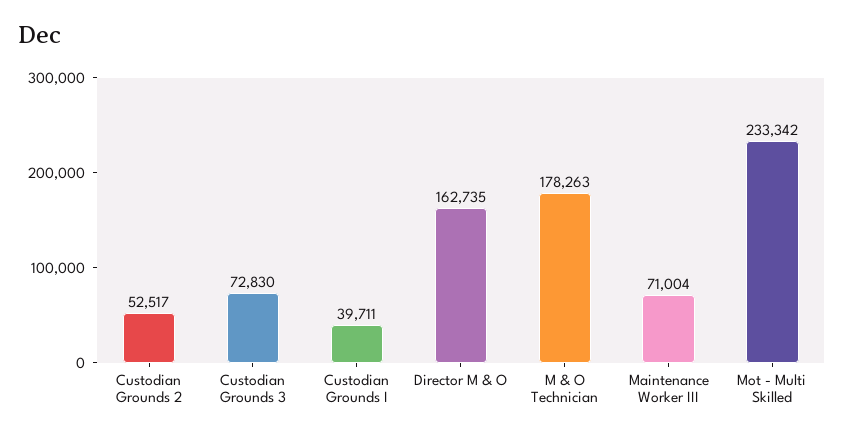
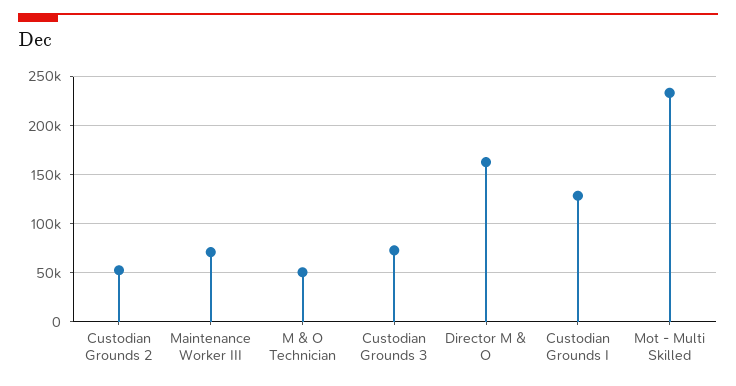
Custodian Grounds I: 39711 -> 130000
M & O Technician: 178263 -> 50000

